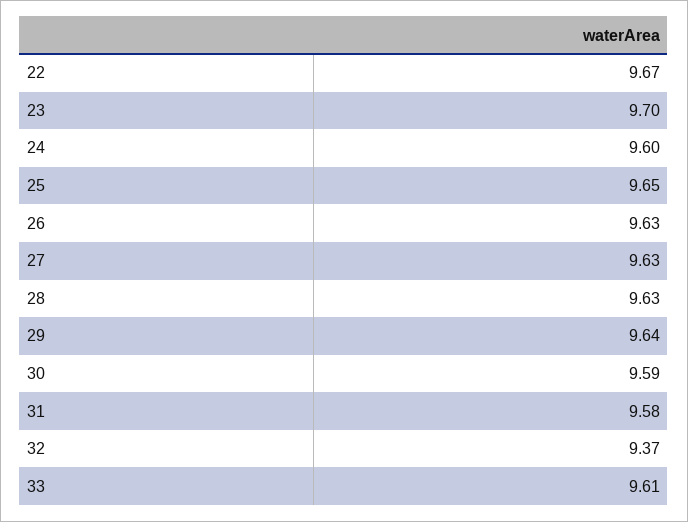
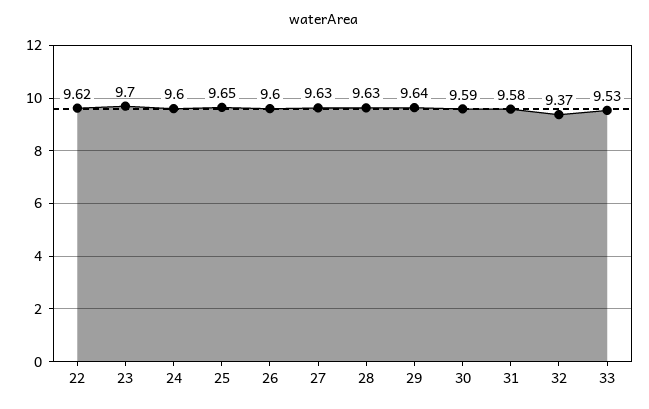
22: 9.67 -> 9.62
26: 9.63 -> 9.6
33: 9.61 -> 9.53

